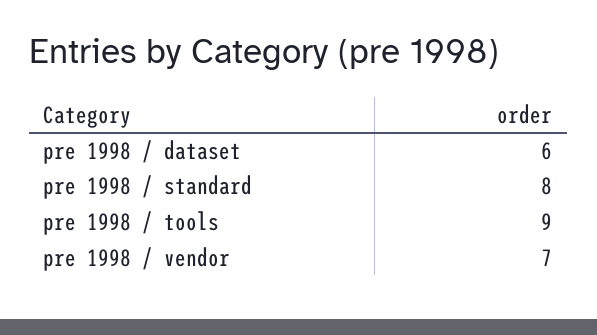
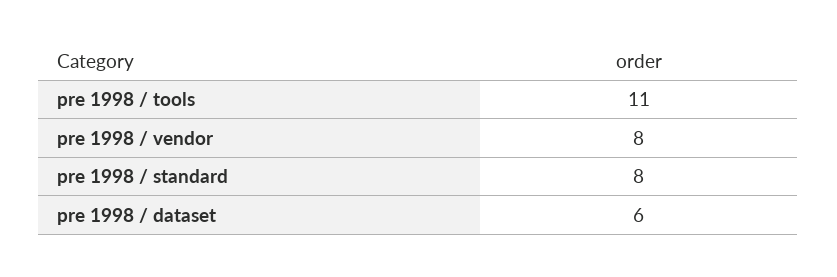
pre 1998 / tools: 9 -> 11
pre 1998 / vendor: 7 -> 8

